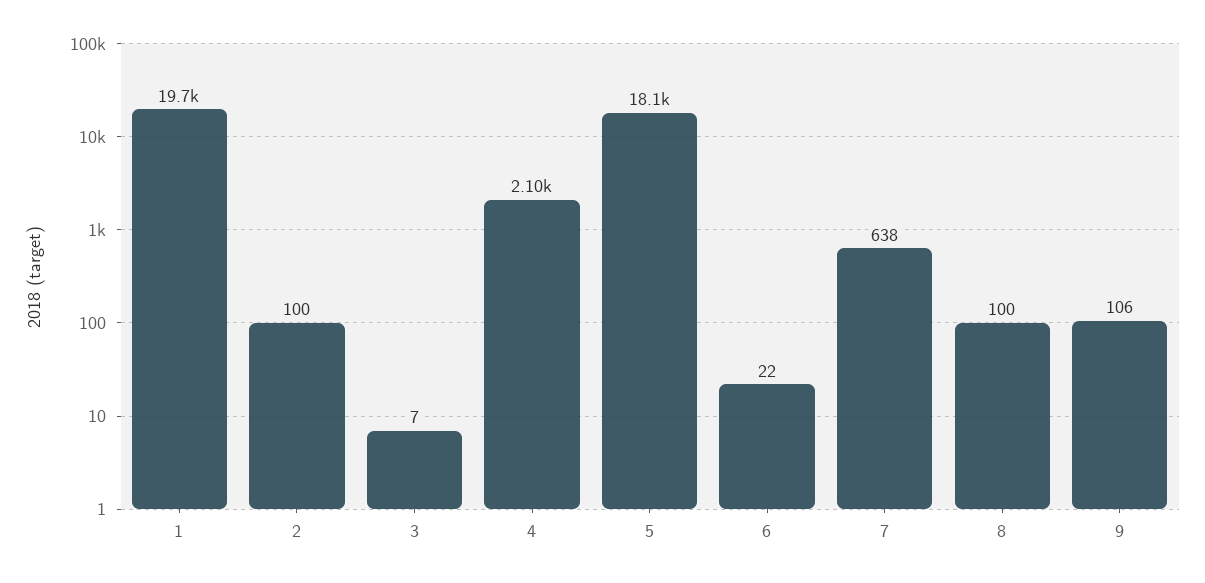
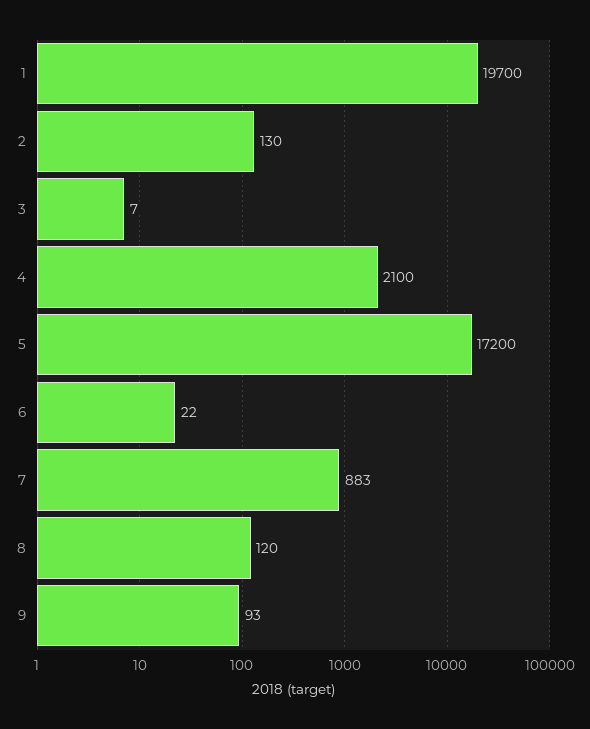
2: 100 -> 130
5: 18100 -> 17200
7: 638 -> 883
8: 100 -> 120
9: 106 -> 93

